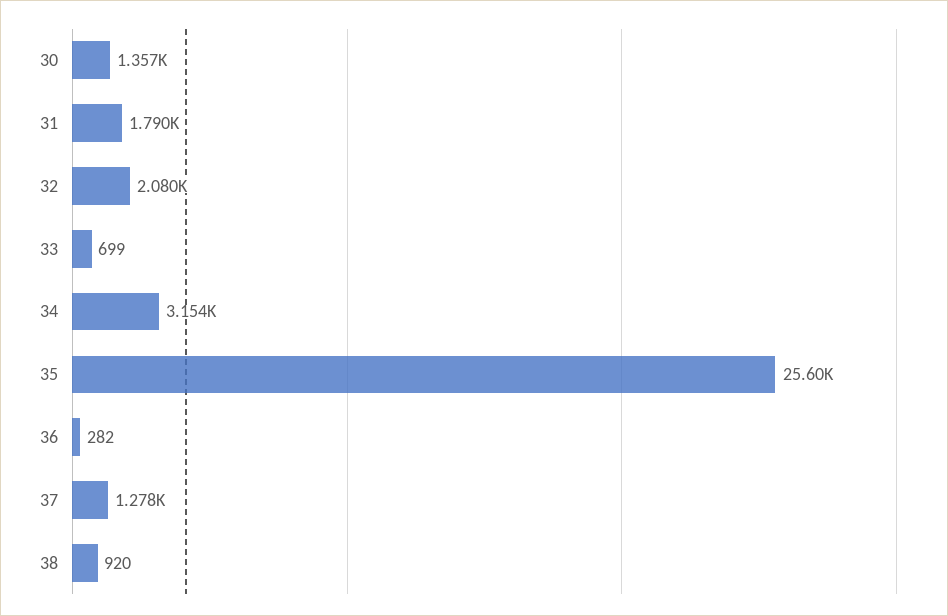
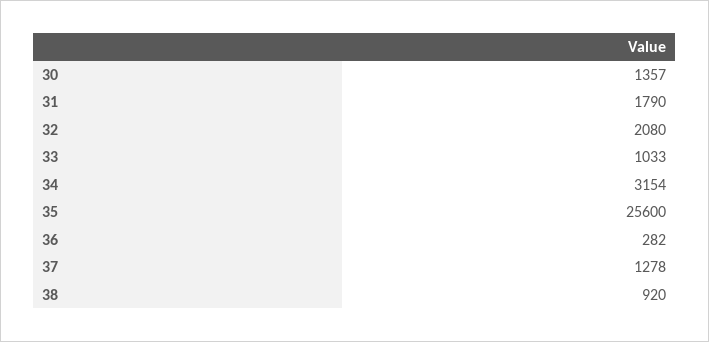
33: 699 -> 1033

